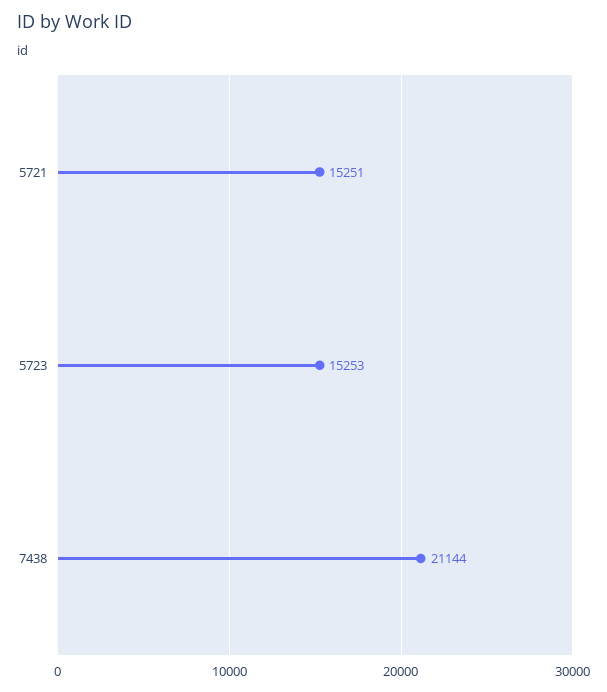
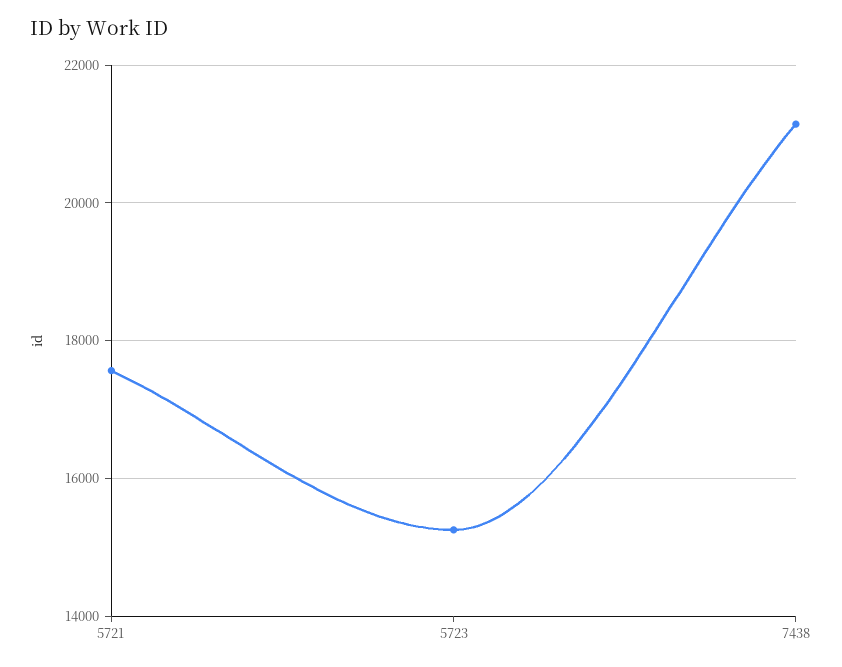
5721: 15251 -> 17600

